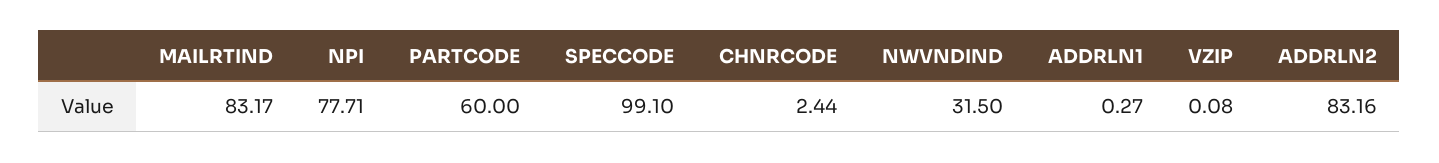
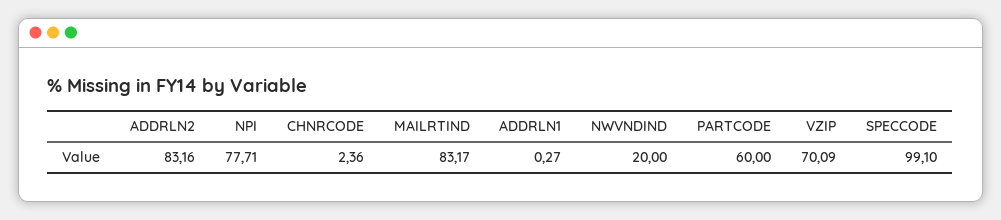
CHNRCODE: 2.44 -> 2.36
NWVNDIND: 31.5 -> 20
VZIP: 0.08 -> 70.09

